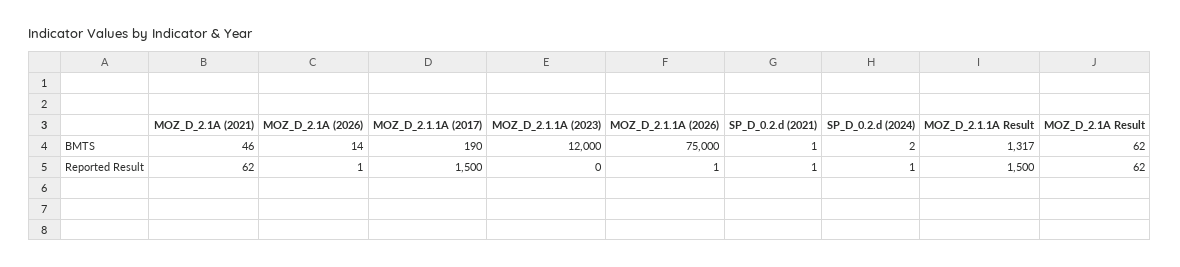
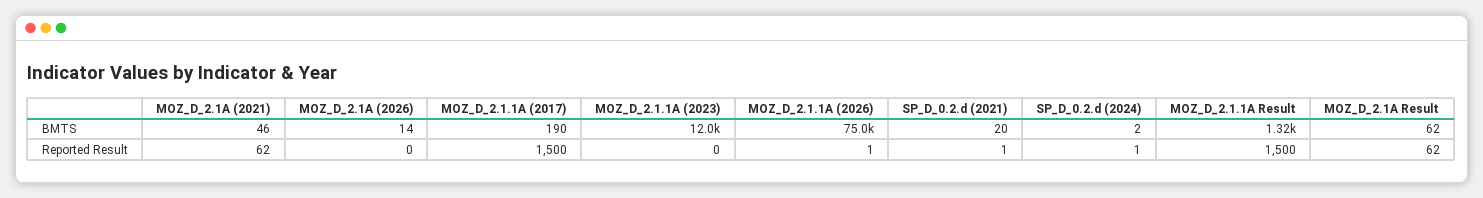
SP_D_0.2.d (2021), BMTS: 1 -> 20
MOZ_D_2.1A (2026), Reported Result: 1 -> 0

